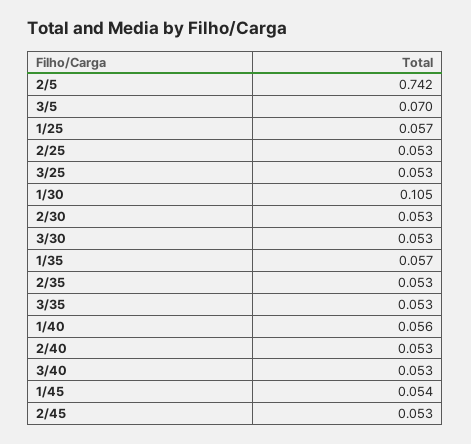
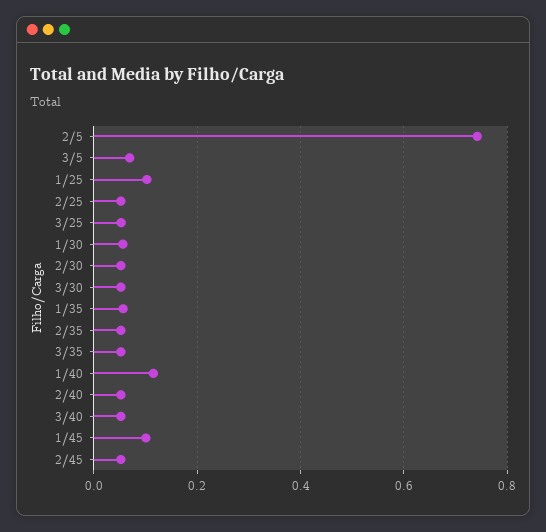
1/25: 0.057 -> 0.1
1/30: 0.105 -> 0.06
1/40: 0.056 -> 0.12
1/45: 0.054 -> 0.1

